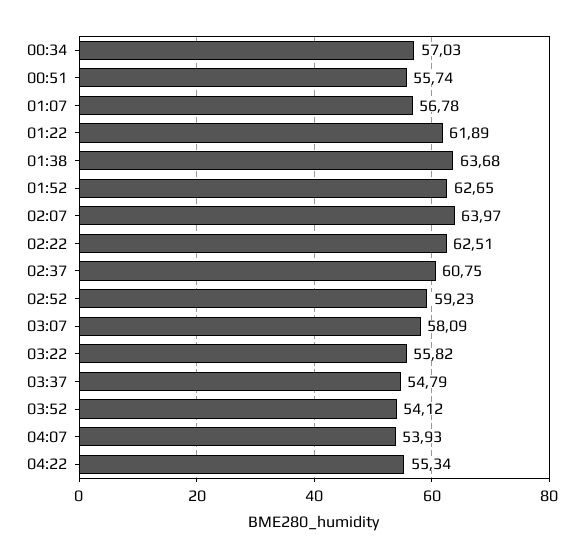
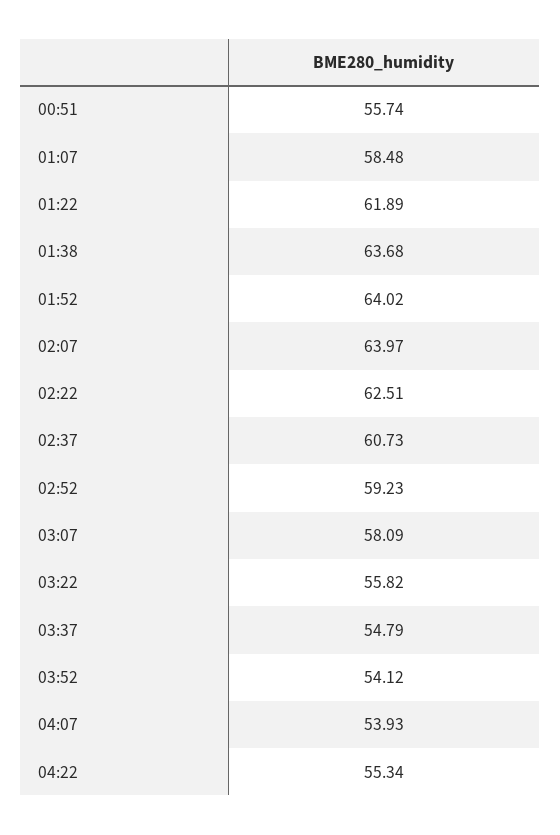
00:34: 57.03 -> none
01:07: 56.78 -> 58.48
01:52: 62.65 -> 64.02
02:37: 60.75 -> 60.73

